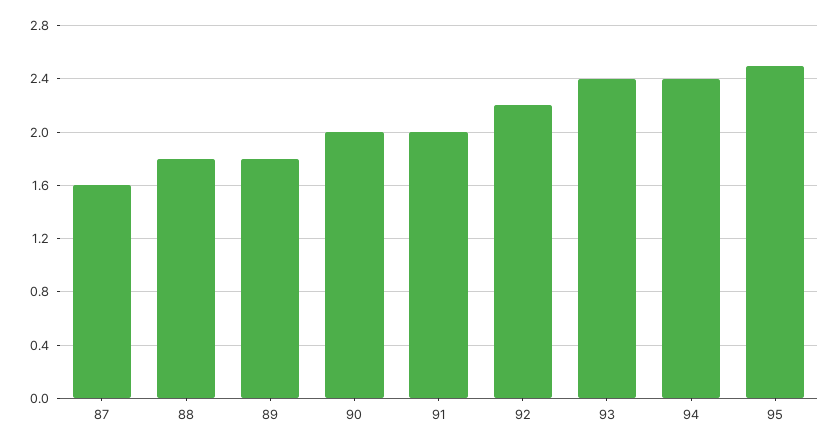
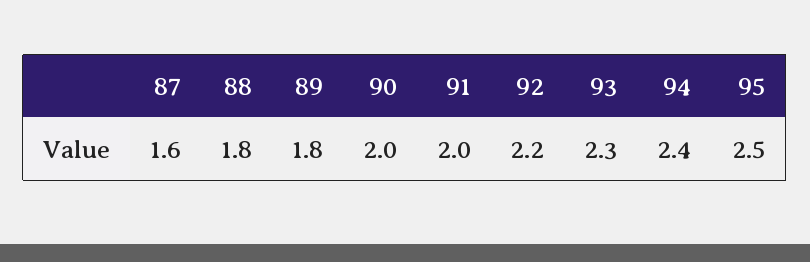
93: 2.4 -> 2.3

